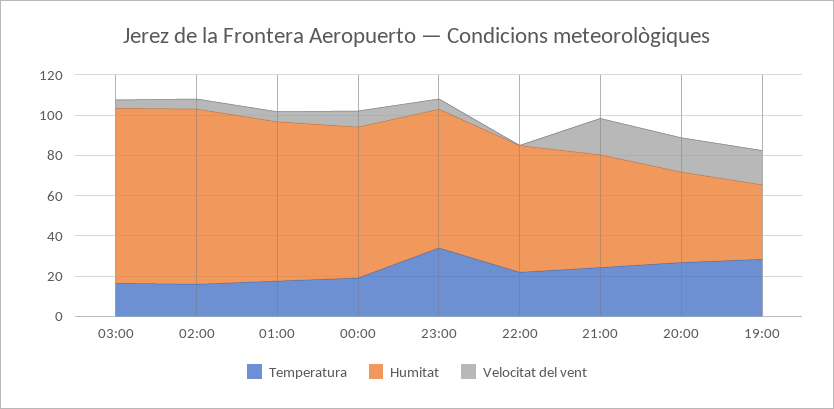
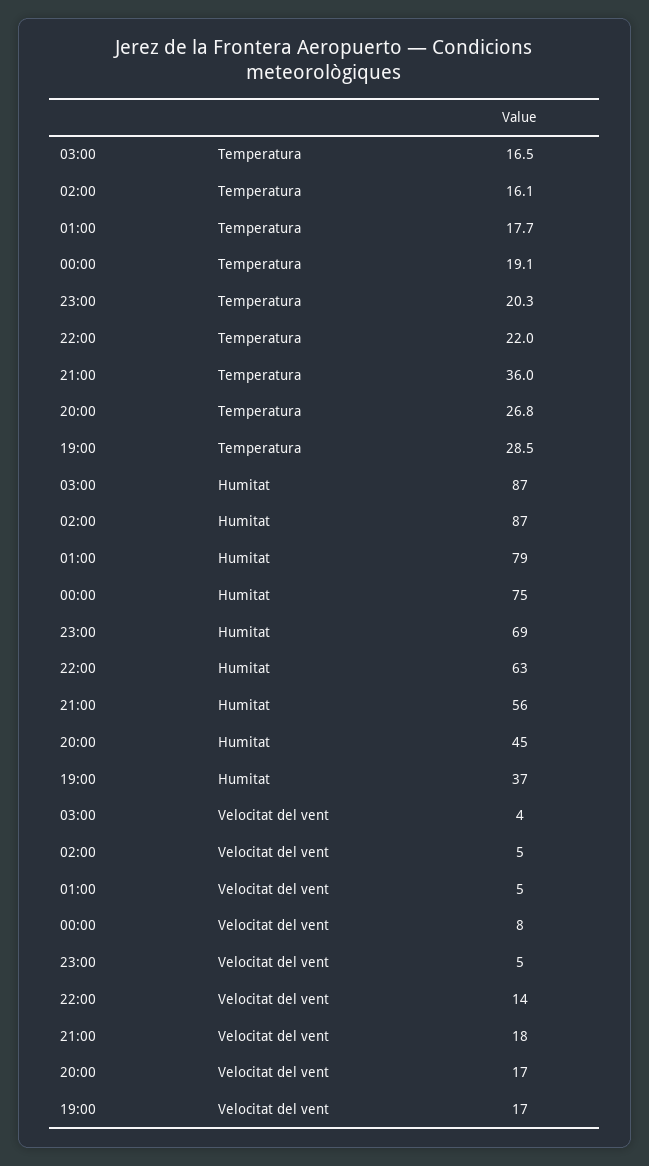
Temperatura, 23:00: 35 -> 20.3
Velocitat del vent, 22:00: 0 -> 14
Temperatura, 21:00: 25 -> 36

